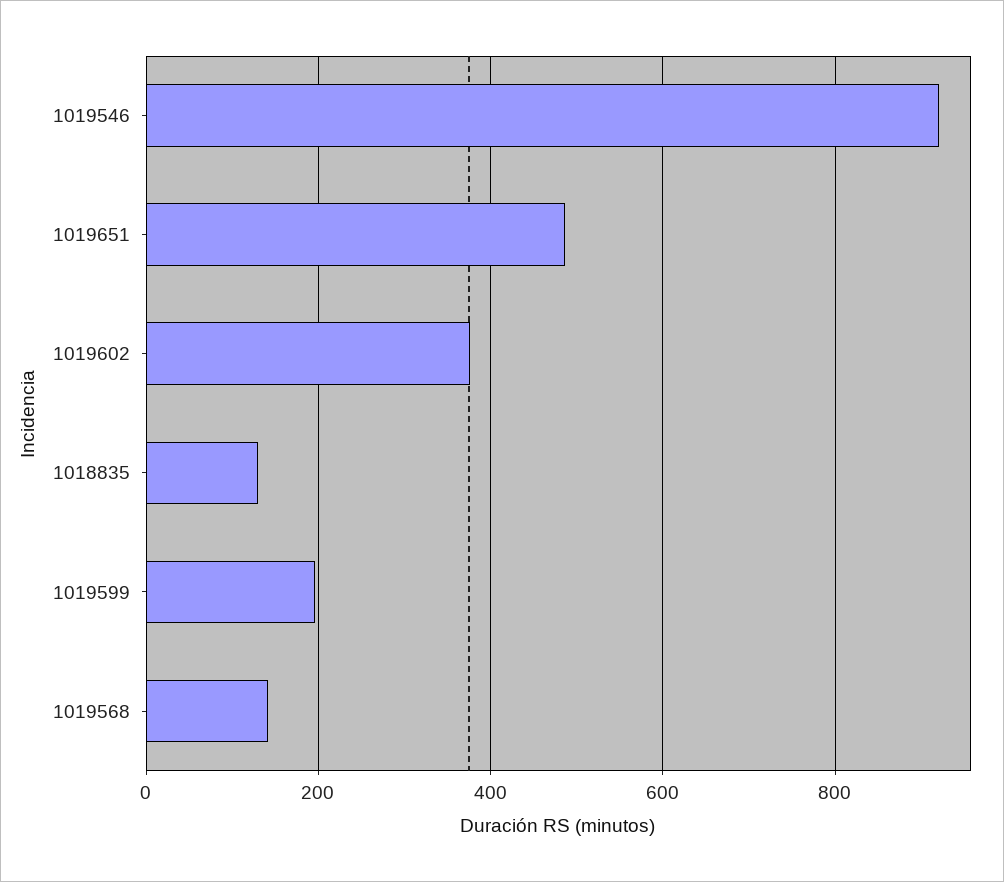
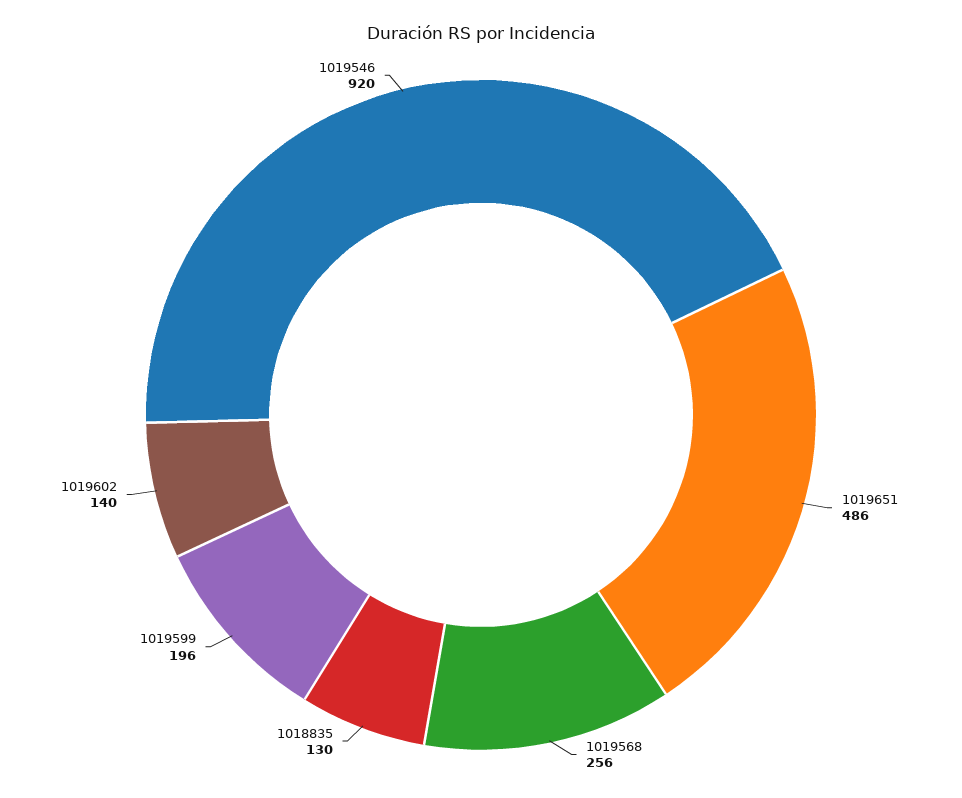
1019602: 380 -> 140
1019568: 140 -> 256

